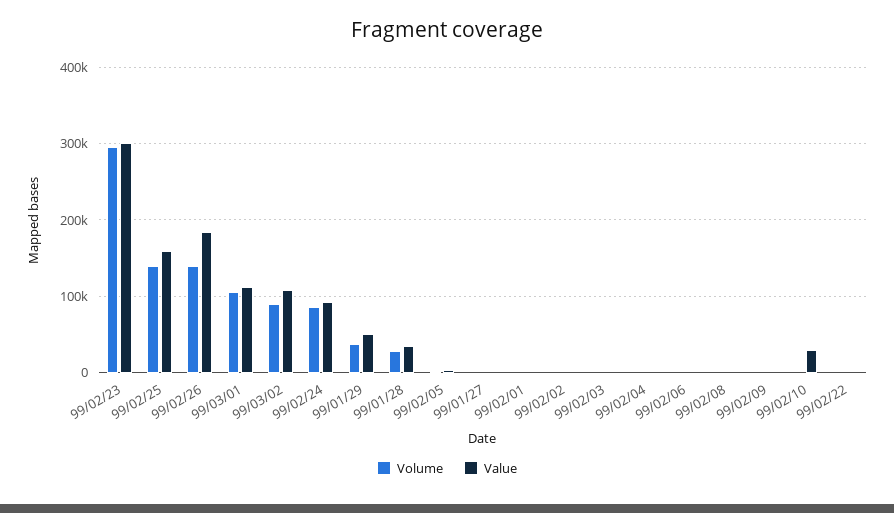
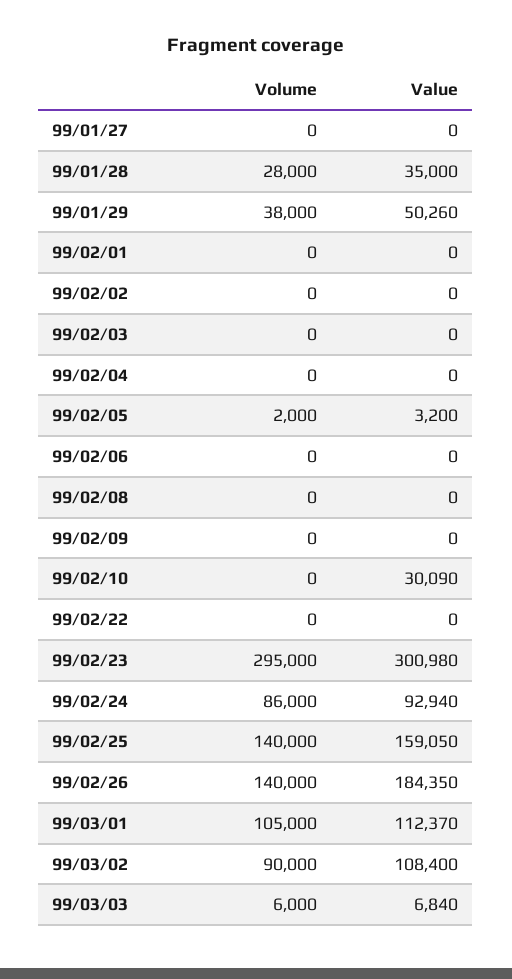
Volume, 99/03/03: none -> 6000
Value, 99/03/03: none -> 6840

